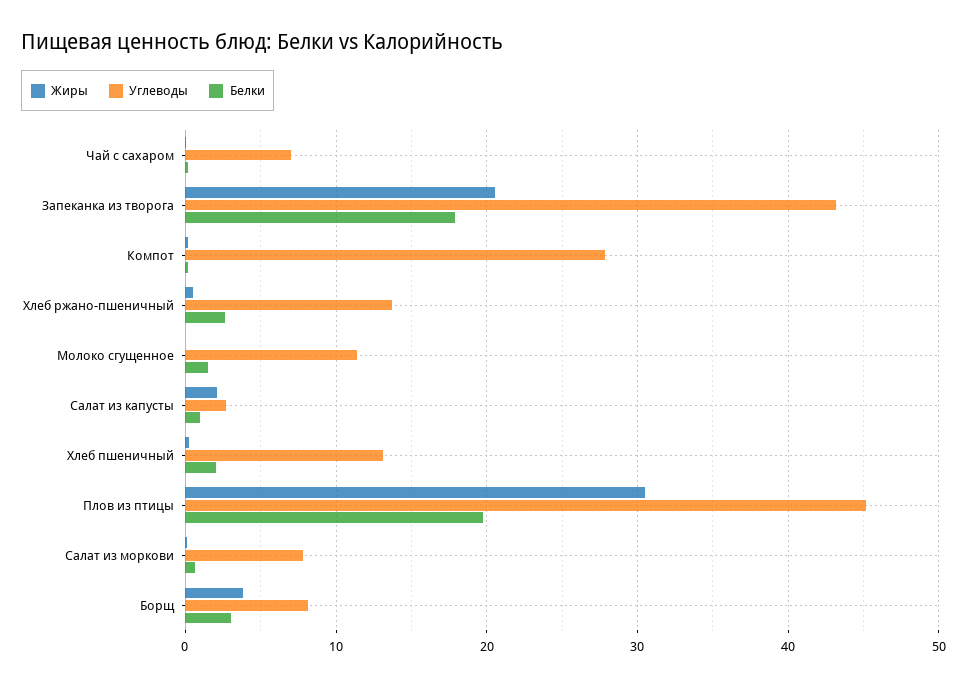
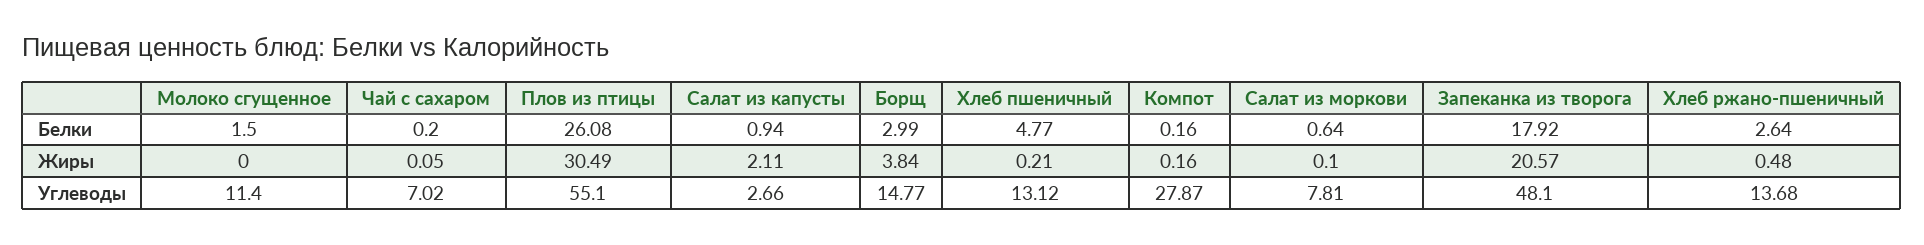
Углеводы, Запеканка из творога: 43 -> 48.1
Белки, Хлеб пшеничный: 2 -> 4.77
Углеводы, Плов из птицы: 45 -> 55.1
Белки, Плов из птицы: 20 -> 26.08
Углеводы, Борщ: 8 -> 14.77

